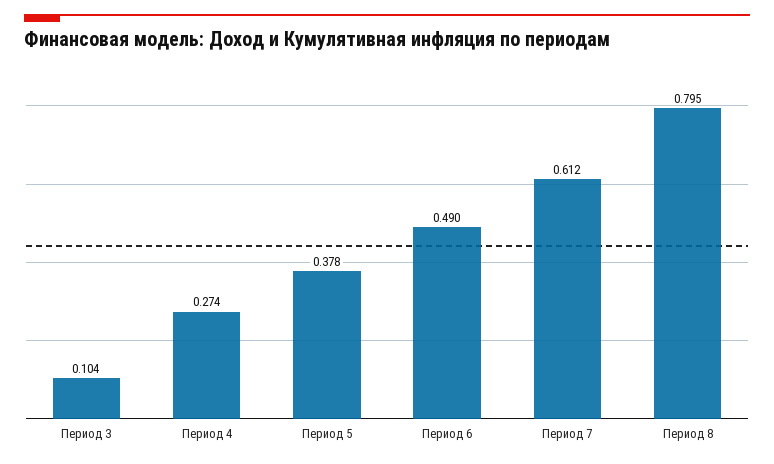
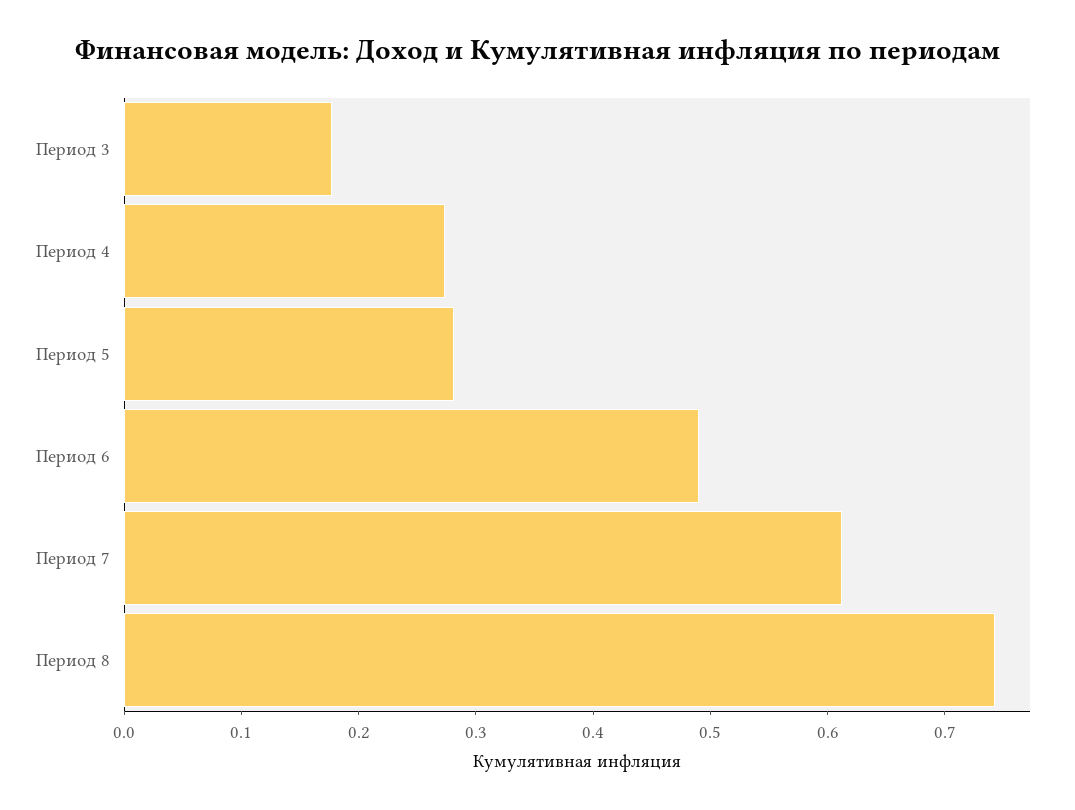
Период 3: 0.104 -> 0.18
Период 5: 0.378 -> 0.28
Период 8: 0.795 -> 0.74

